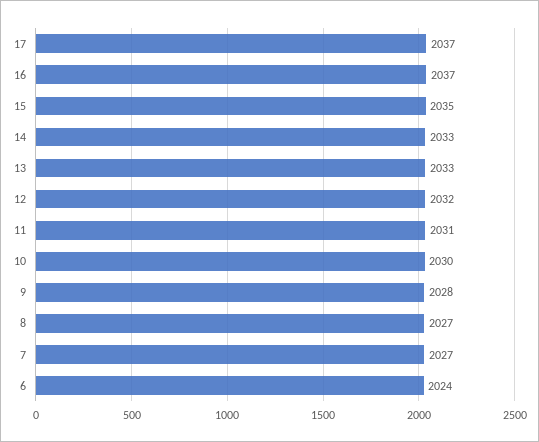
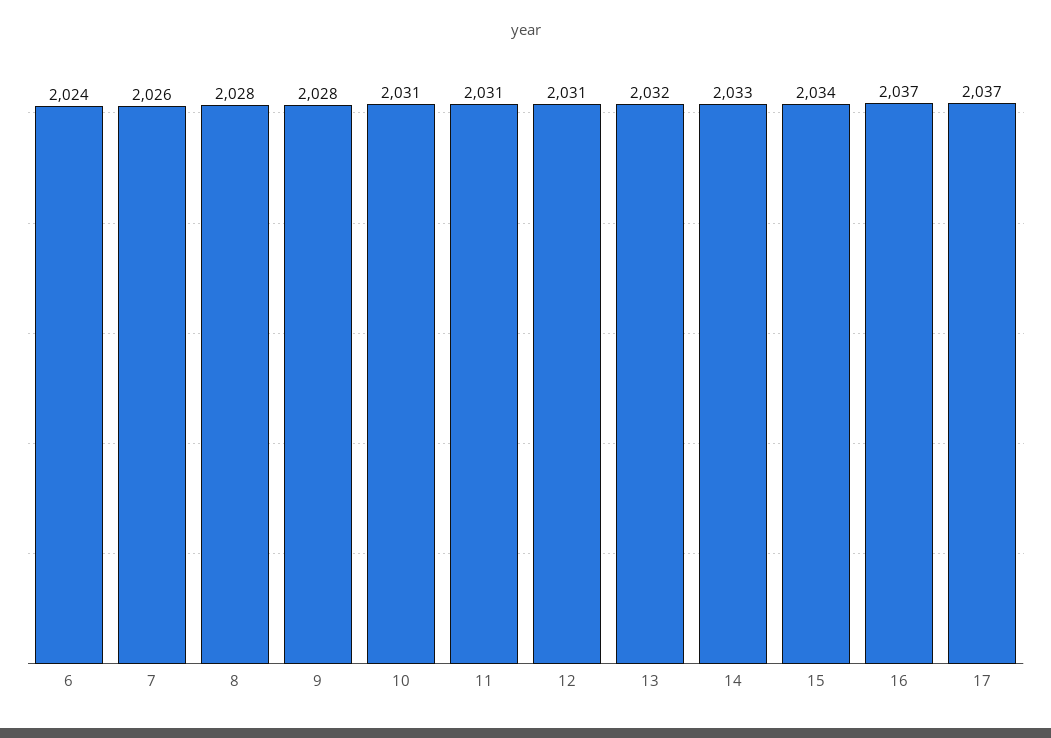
15: 2035 -> 2034
13: 2033 -> 2032
12: 2032 -> 2031
10: 2030 -> 2031
8: 2027 -> 2028
7: 2027 -> 2026

